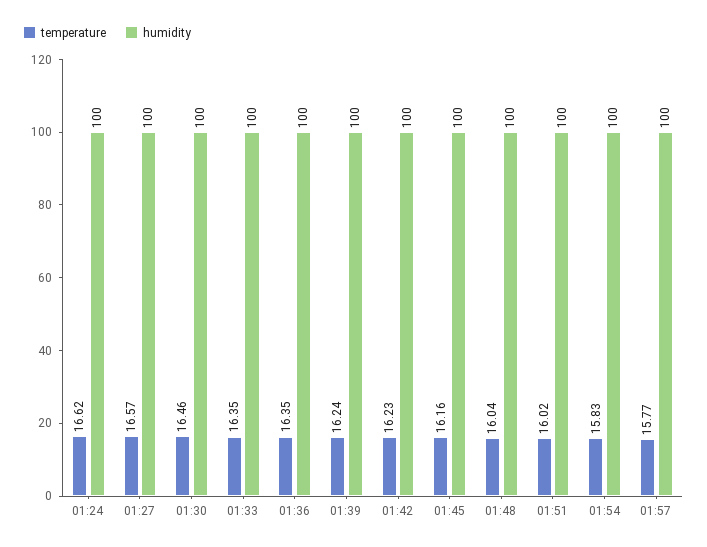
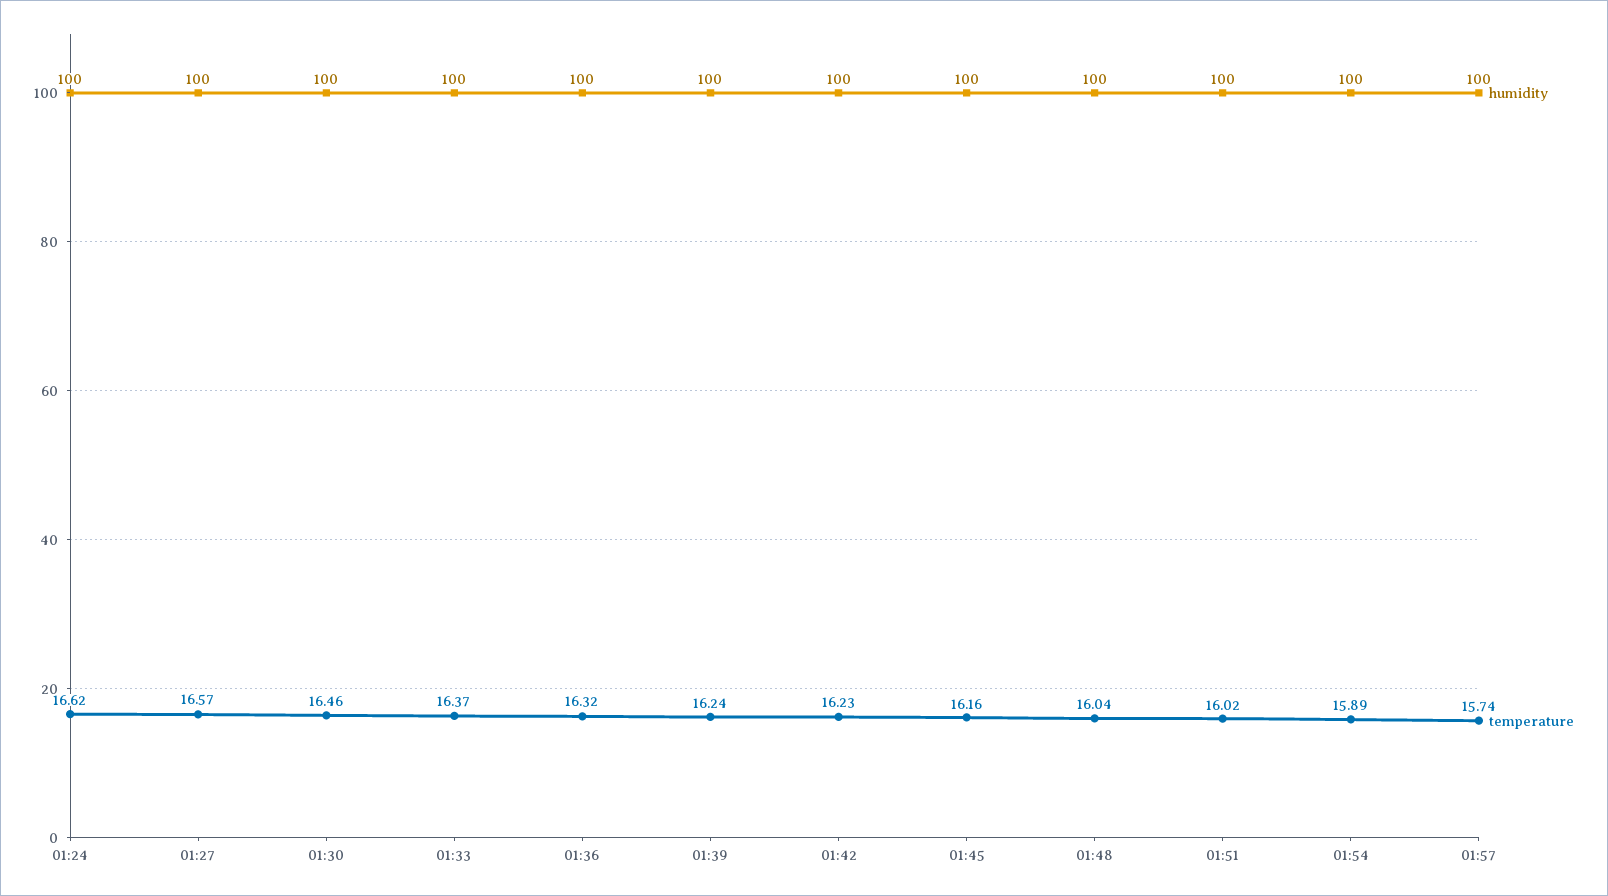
temperature, 01:33: 16.35 -> 16.37
temperature, 01:36: 16.35 -> 16.32
temperature, 01:54: 15.83 -> 15.89
temperature, 01:57: 15.77 -> 15.74

